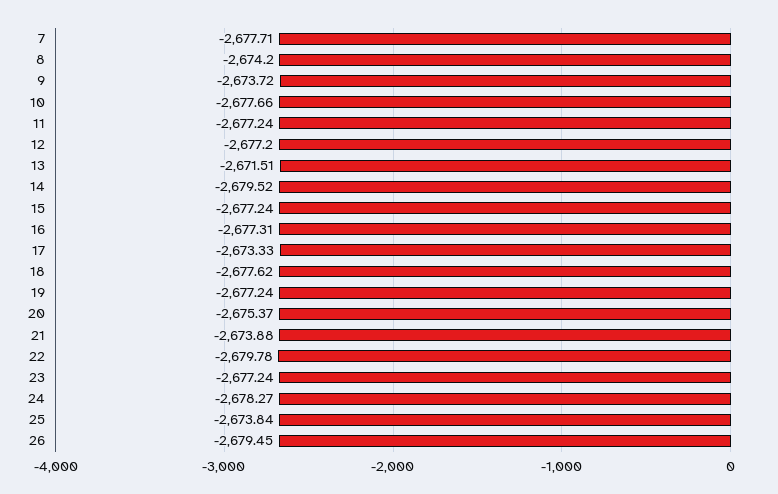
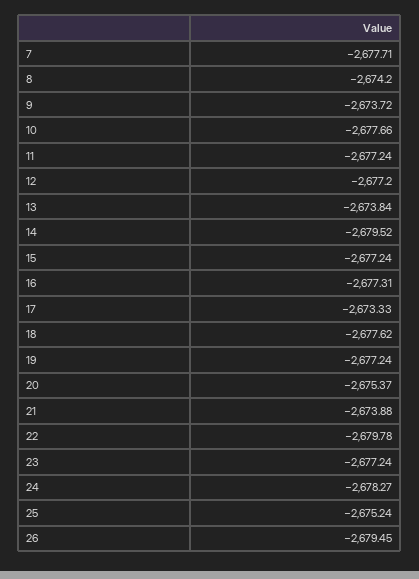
13: -2671.51 -> -2673.84
25: -2673.84 -> -2675.24

